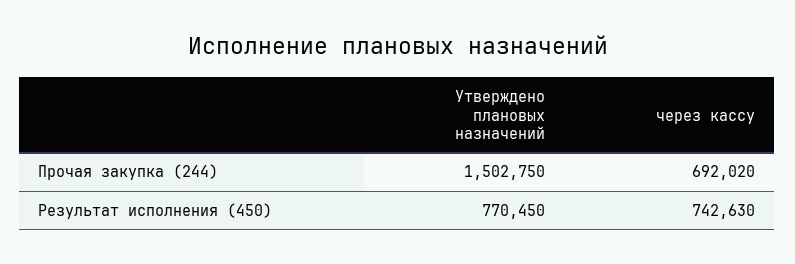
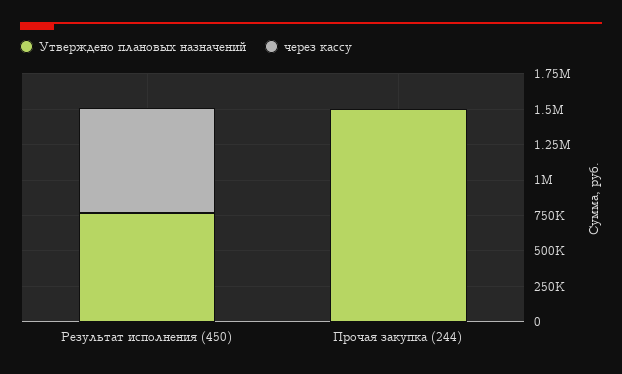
через кассу, Прочая закупка (244): 692020 -> 0

